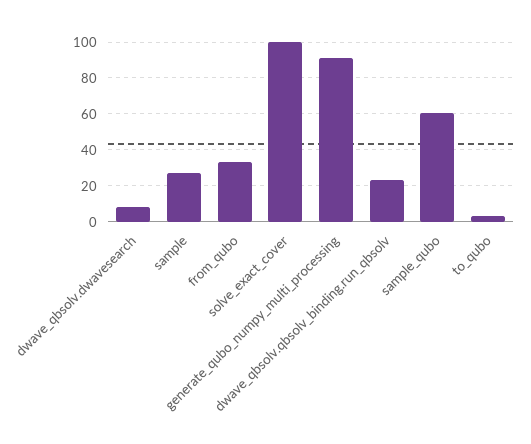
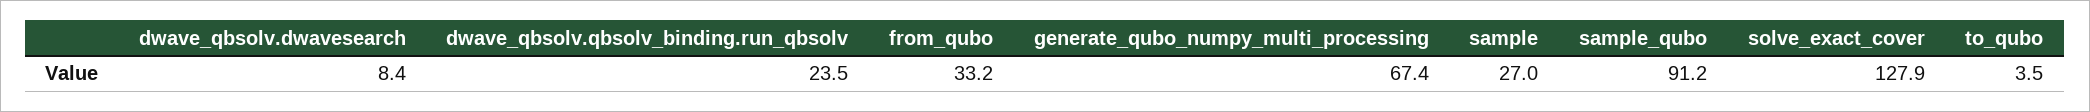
solve_exact_cover: 100 -> 127.9
generate_qubo_numpy_multi_processing: 90 -> 67.4
sample_qubo: 60 -> 91.2

